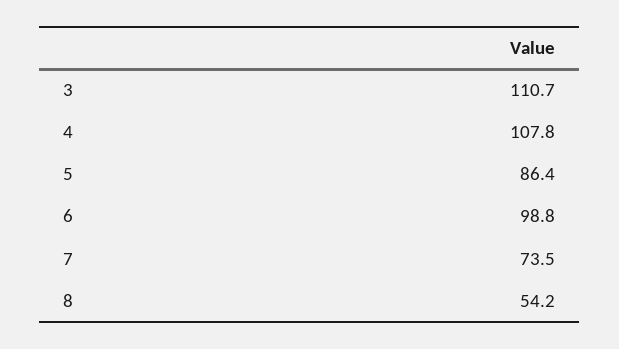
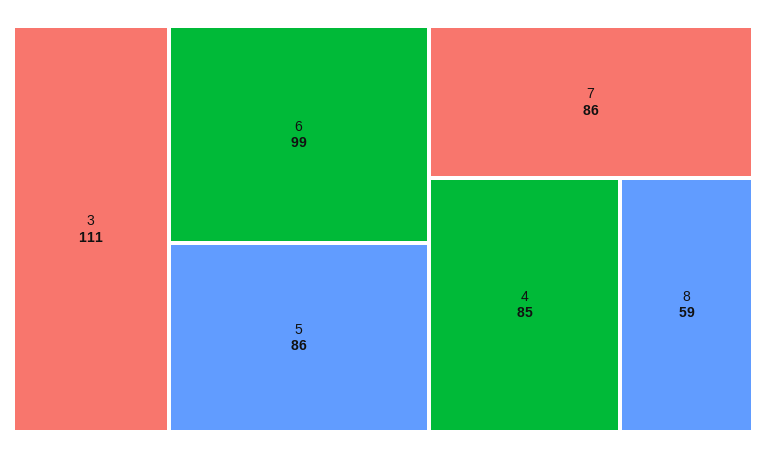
4: 107.8 -> 85
7: 73.5 -> 86
8: 54.2 -> 59

